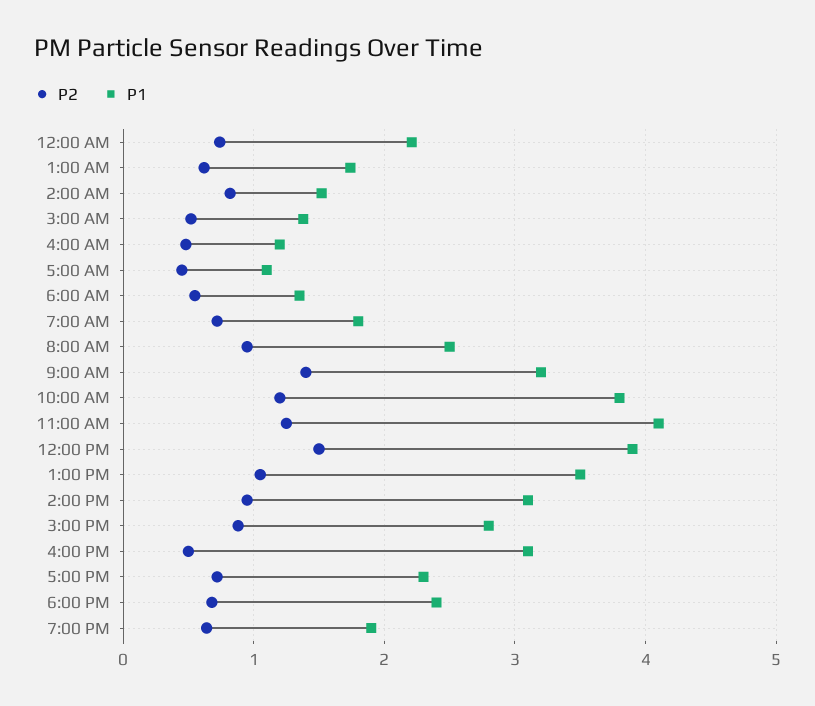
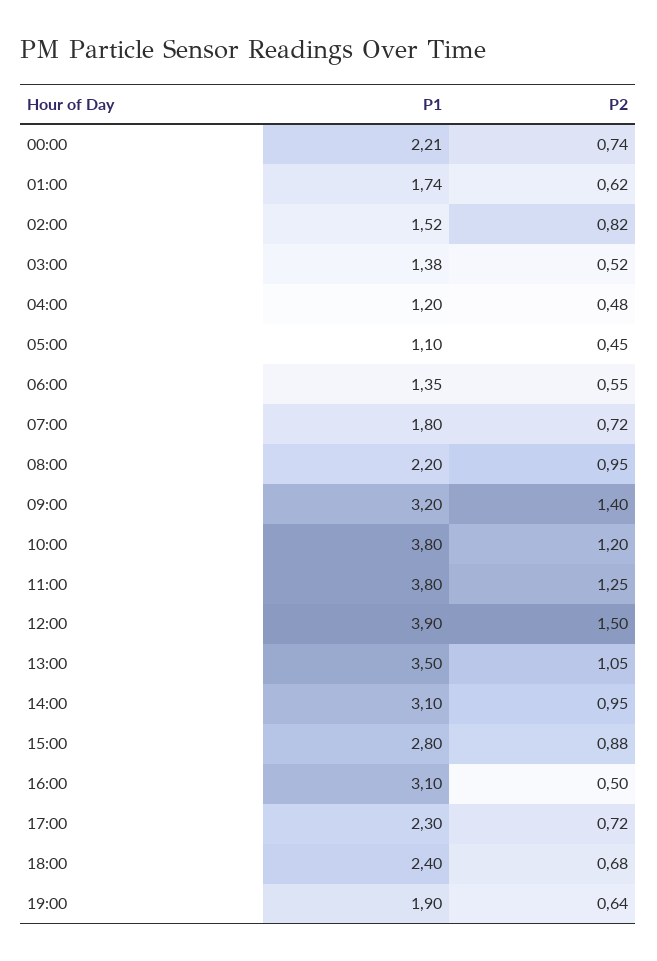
P1, 8:00 AM: 2.5 -> 2.2
P1, 11:00 AM: 4.1 -> 3.8

